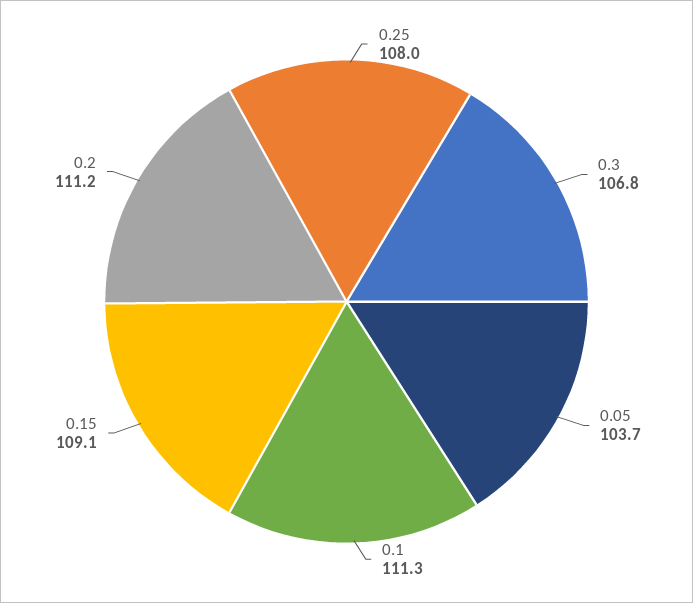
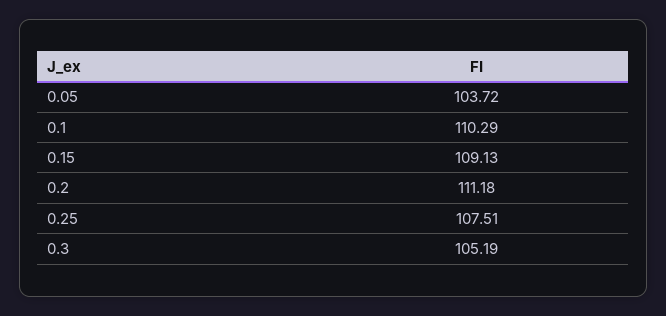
0.25: 108 -> 107.51
0.3: 106.8 -> 105.19
0.1: 111.3 -> 110.29

